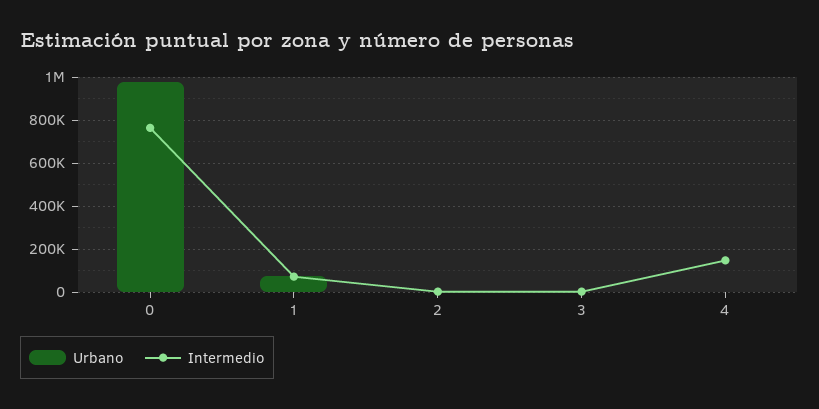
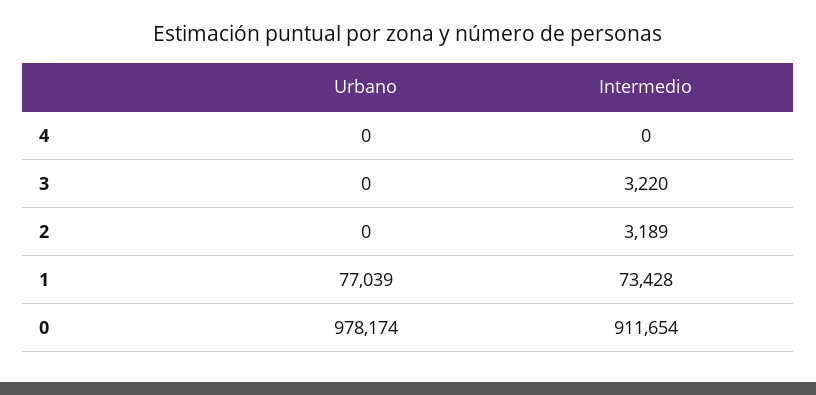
Intermedio, 0: 750000 -> 911654
Intermedio, 4: 150000 -> 0

